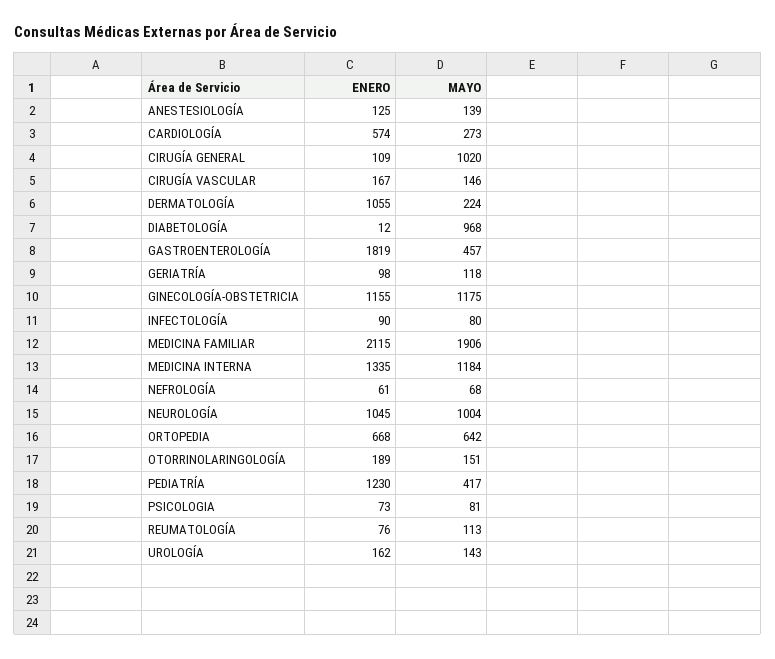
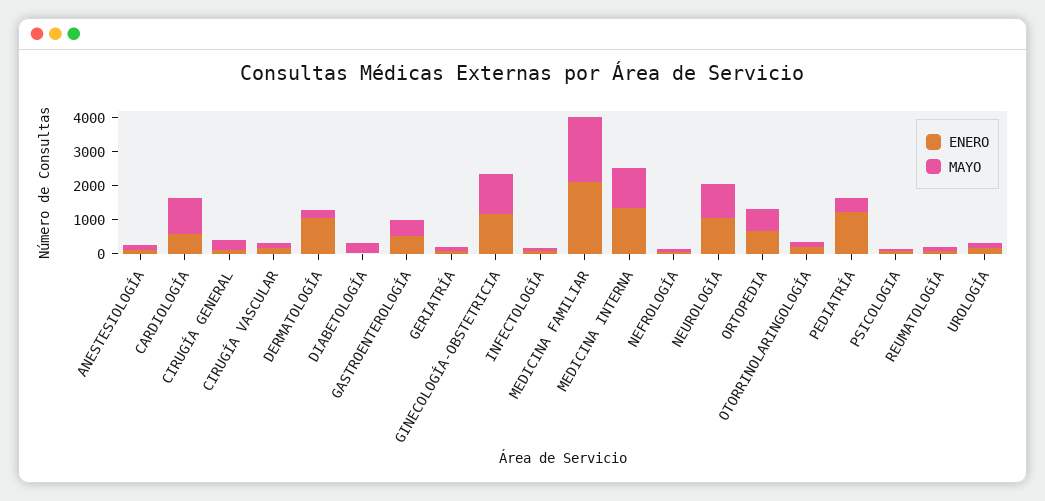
MAYO, CARDIOLOGÍA: 273 -> 1000
MAYO, CIRUGÍA GENERAL: 1020 -> 250
MAYO, DIABETOLOGÍA: 968 -> 250
ENERO, GASTROENTEROLOGÍA: 1819 -> 500

